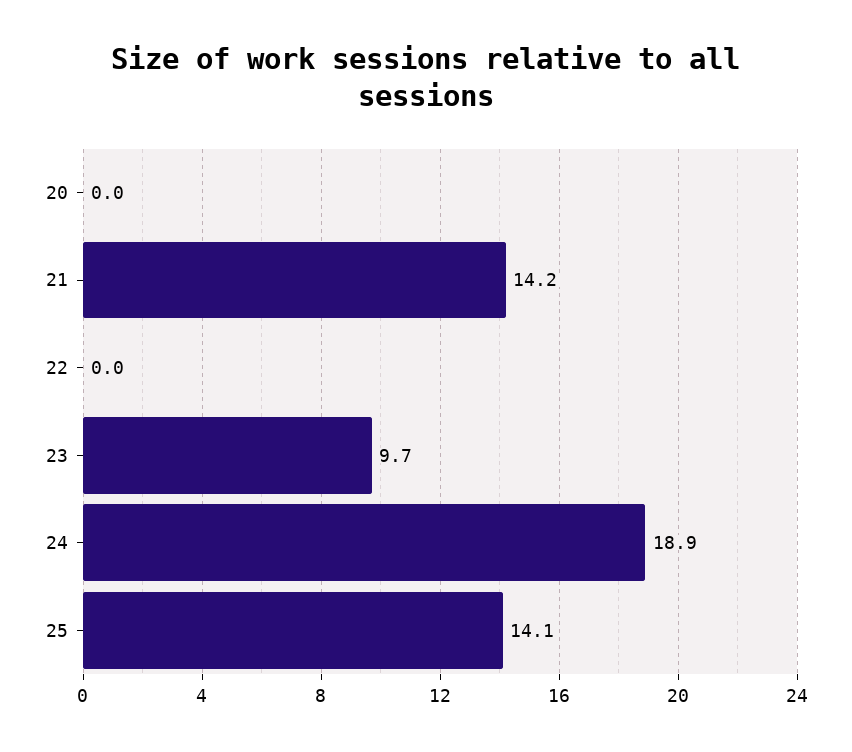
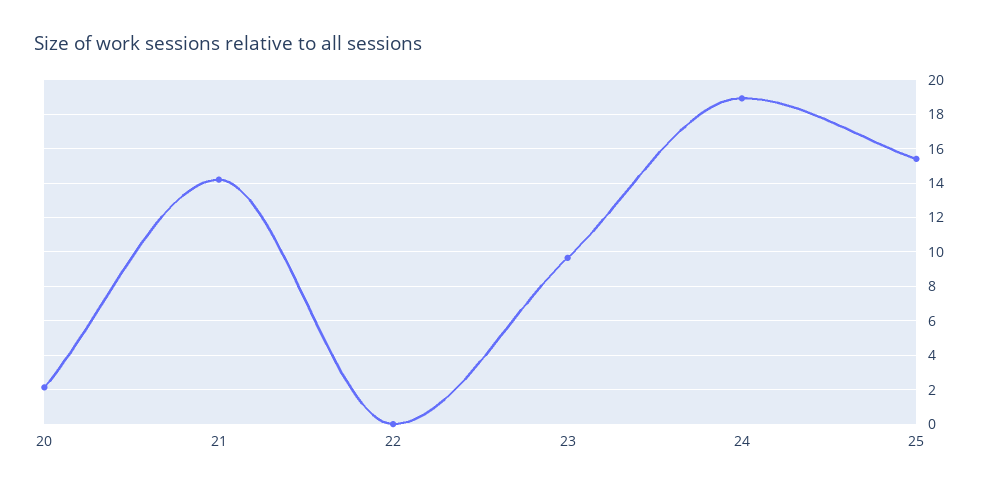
20: 0 -> 2
25: 14.1 -> 15.5

